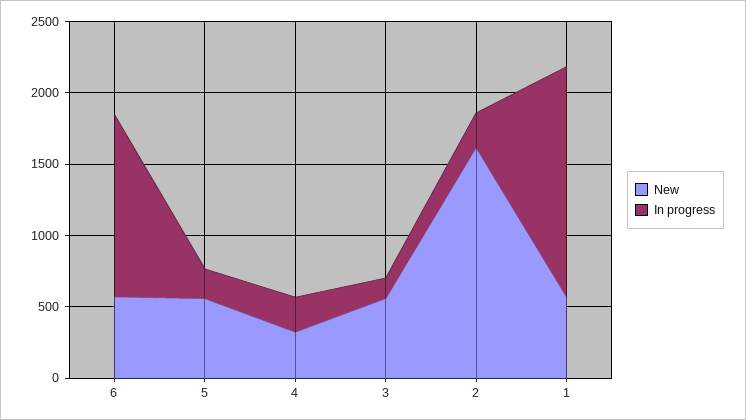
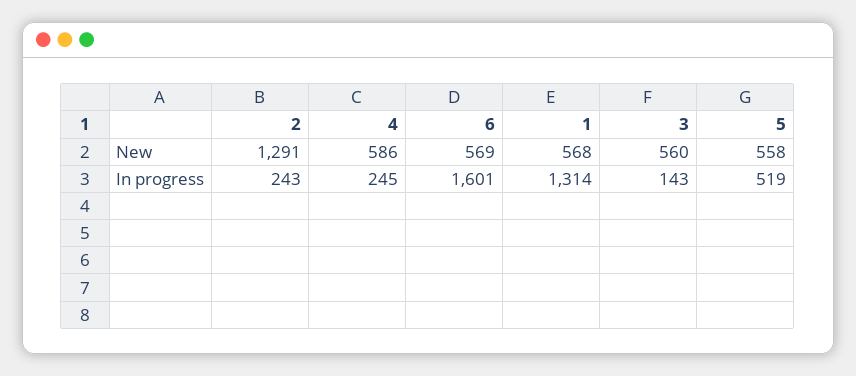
In progress, 6: 1300 -> 1601
In progress, 5: 200 -> 519
New, 4: 300 -> 586
New, 2: 1600 -> 1291
In progress, 1: 1600 -> 1314

